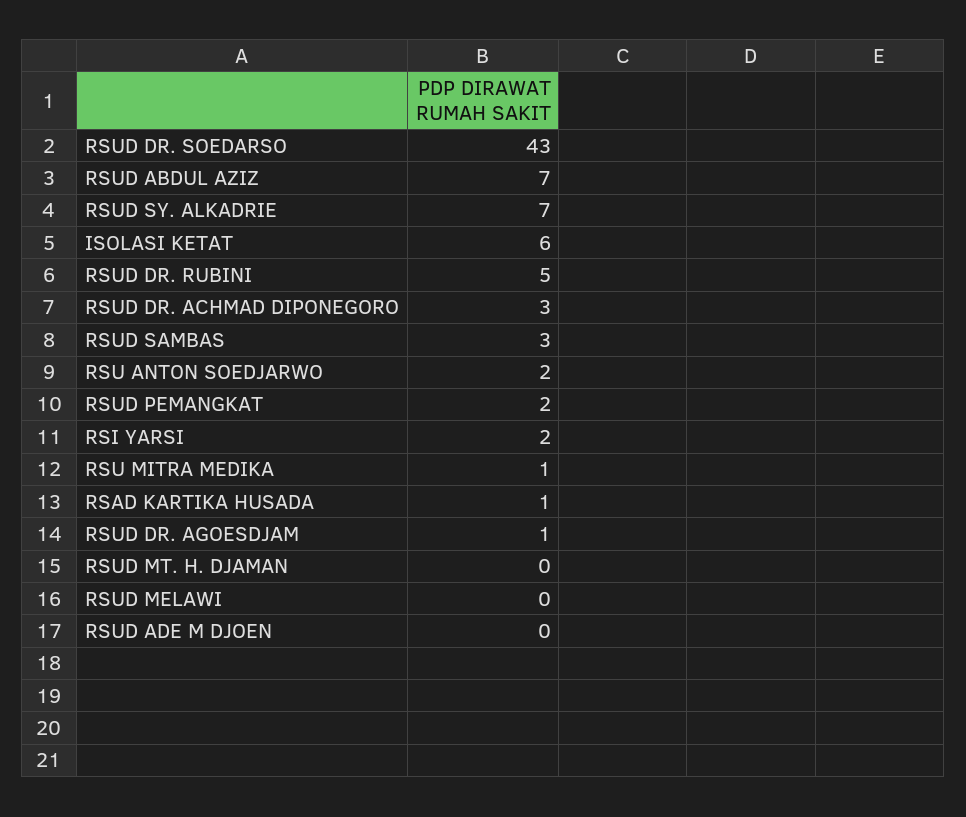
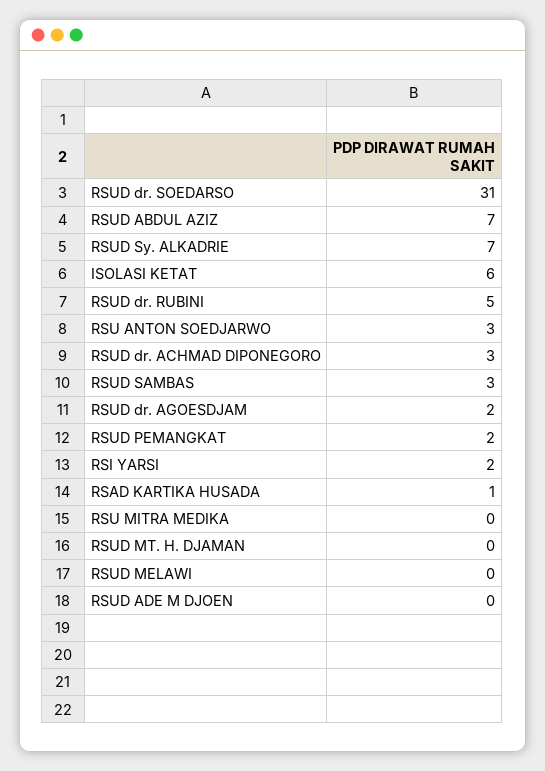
RSUD DR. SOEDARSO: 43 -> 31
RSU ANTON SOEDJARWO: 2 -> 3
RSU MITRA MEDIKA: 1 -> 0
RSUD DR. AGOESDJAM: 1 -> 2

